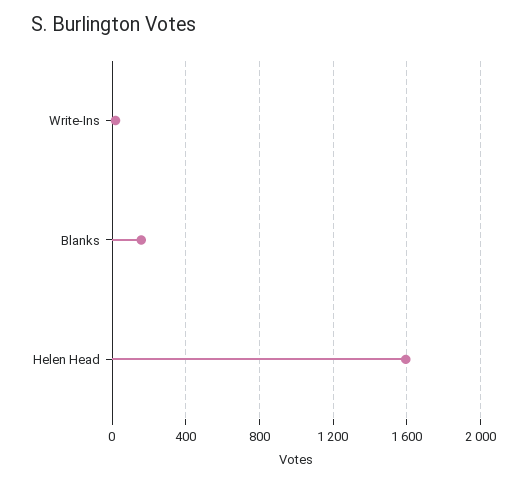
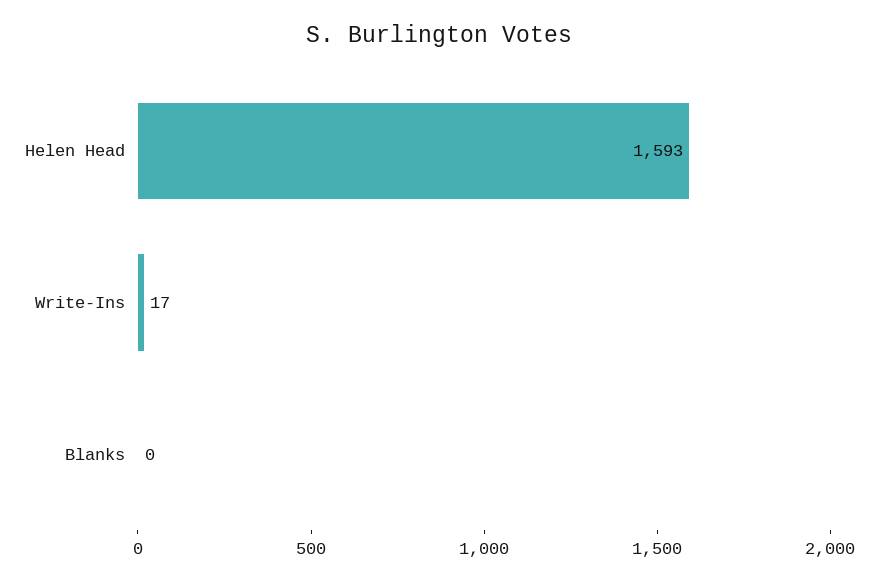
Blanks: 150 -> 0

